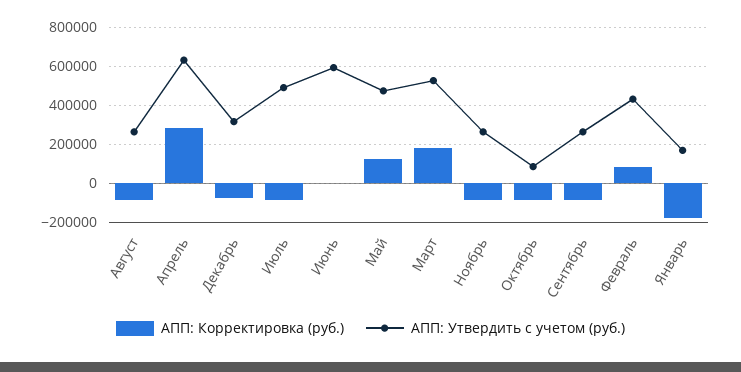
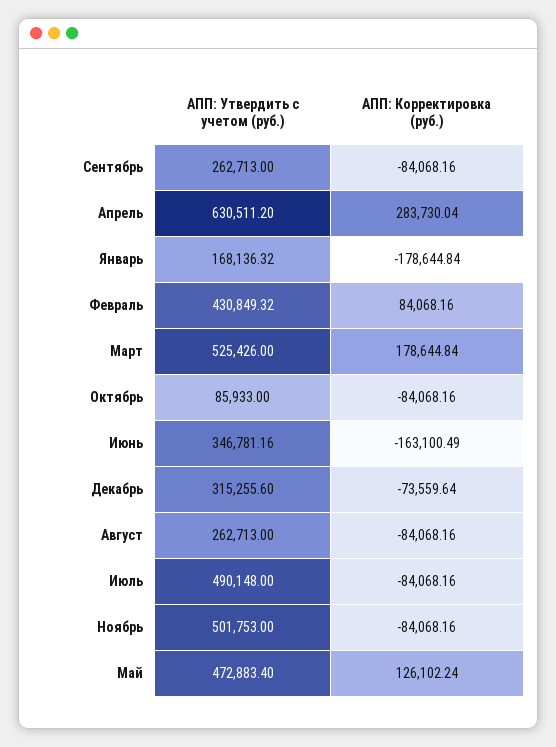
АПП: Корректировка (руб.), Июнь: 0 -> -163100.49
АПП: Утвердить с учетом (руб.), Июнь: 600000 -> 346781.16
АПП: Утвердить с учетом (руб.), Ноябрь: 250000 -> 501753

